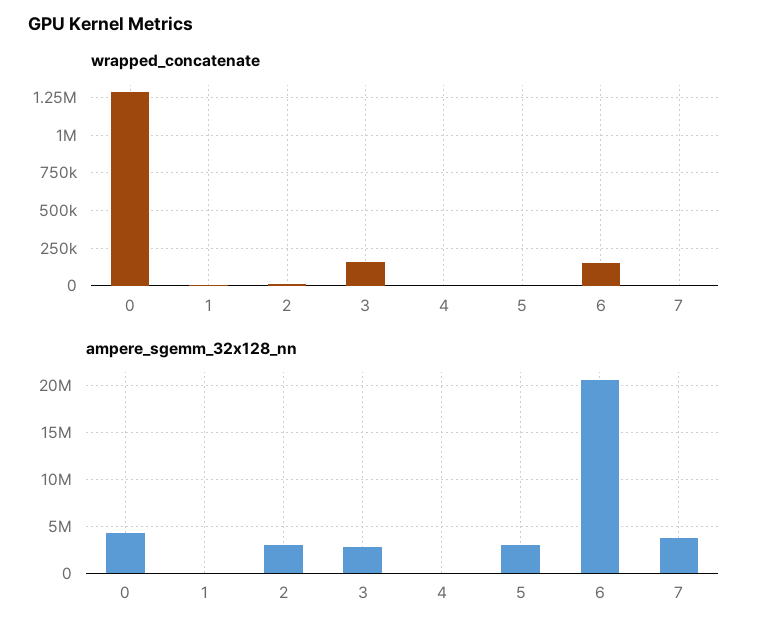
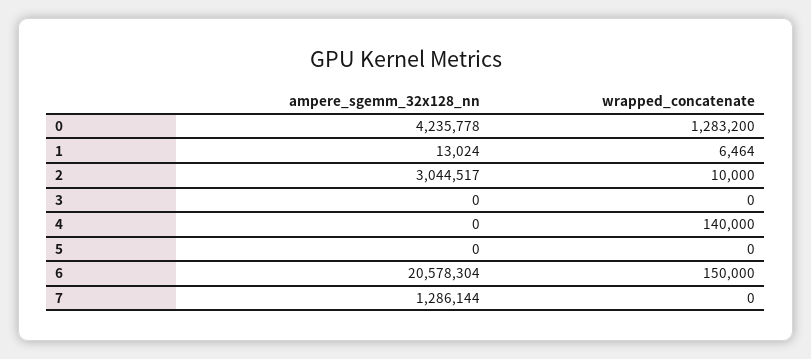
wrapped_concatenate, 3: 150000 -> 0
wrapped_concatenate, 4: 0 -> 140000
ampere_sgemm_32x128_nn, 3: 3000000 -> 0
ampere_sgemm_32x128_nn, 5: 3000000 -> 0
ampere_sgemm_32x128_nn, 7: 4000000 -> 1286144

